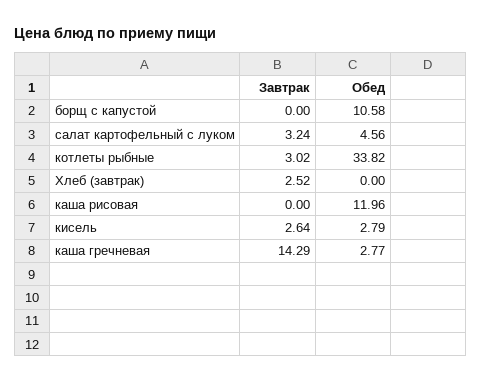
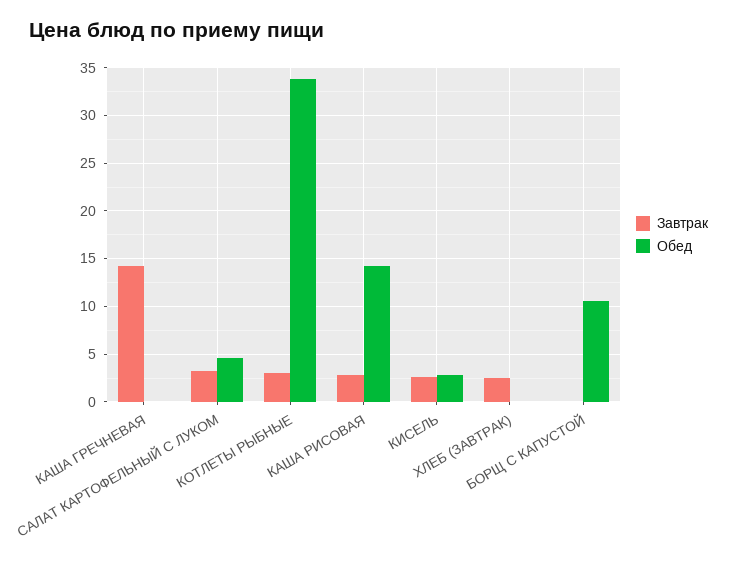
Завтрак, каша рисовая: 0 -> 3
Обед, каша рисовая: 11.96 -> 14
Обед, каша гречневая: 2.77 -> 0

